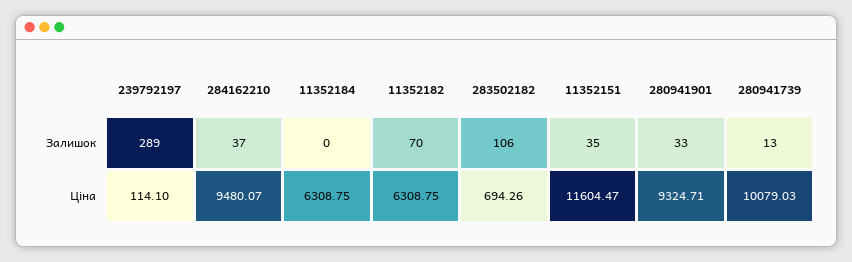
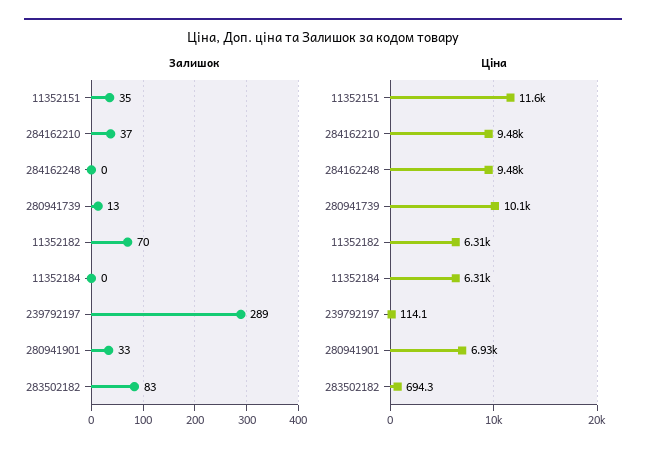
Залишок, 283502182: 106 -> 83
Ціна, 280941901: 9324.71 -> 6930
Залишок, 284162248: none -> 0
Ціна, 284162248: none -> 9480

